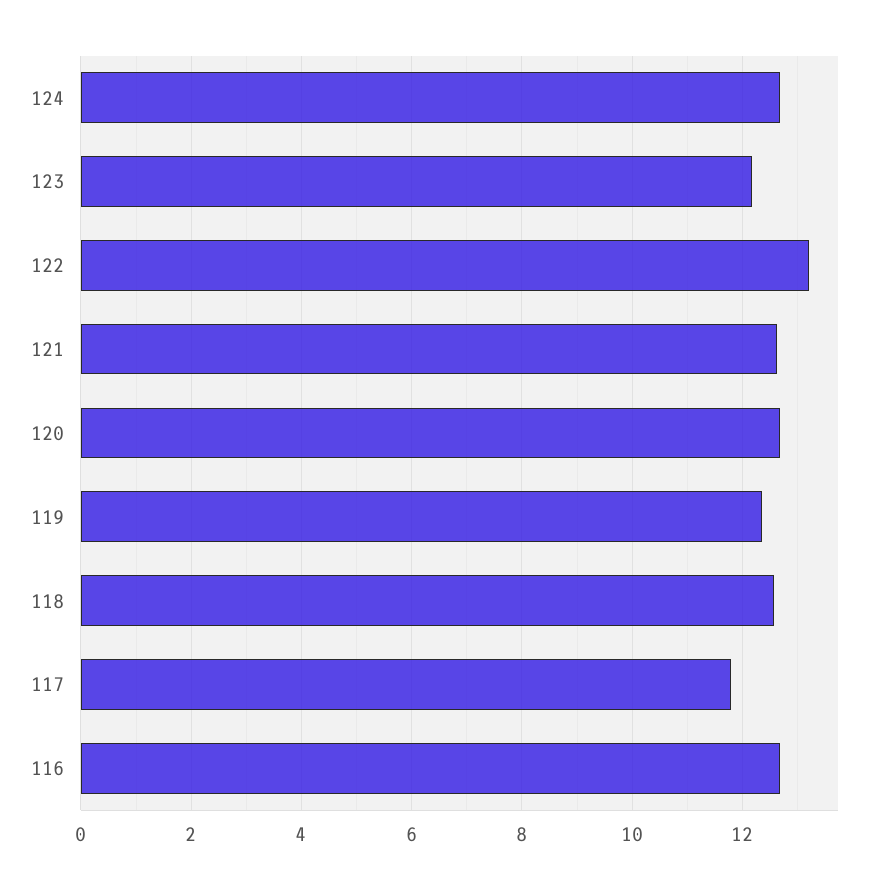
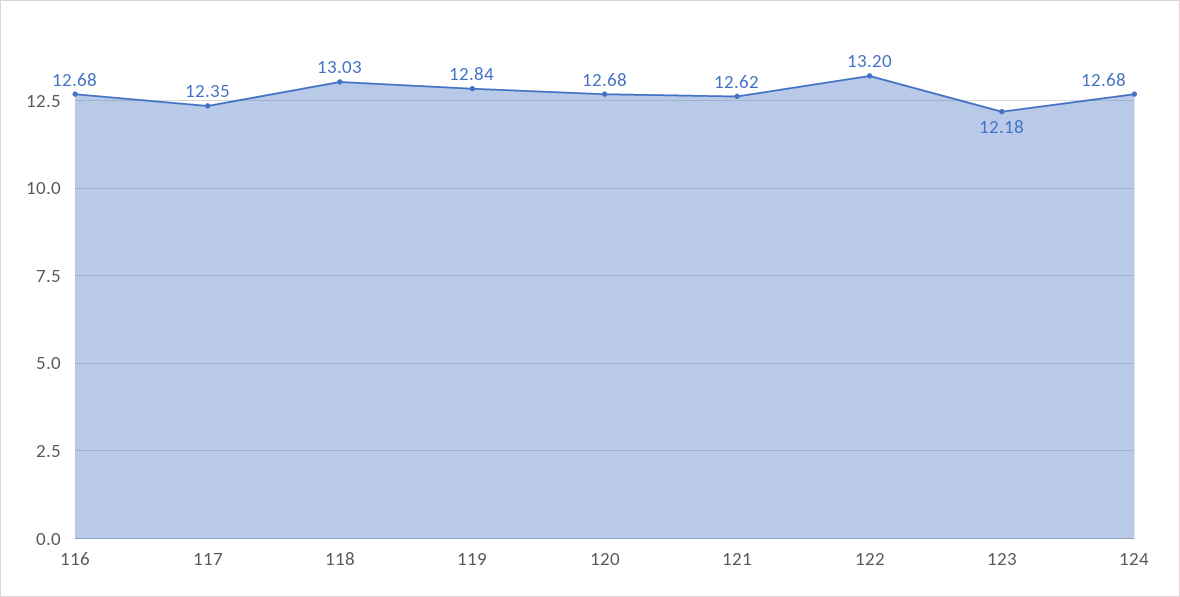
119: 12.4 -> 12.84
118: 12.6 -> 13.03
117: 11.8 -> 12.35

